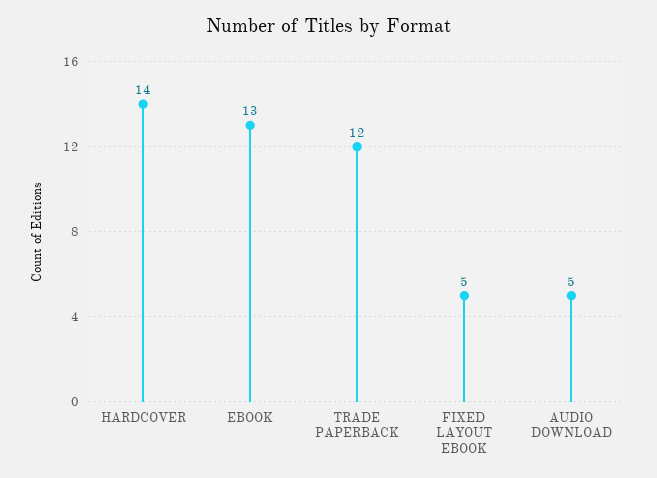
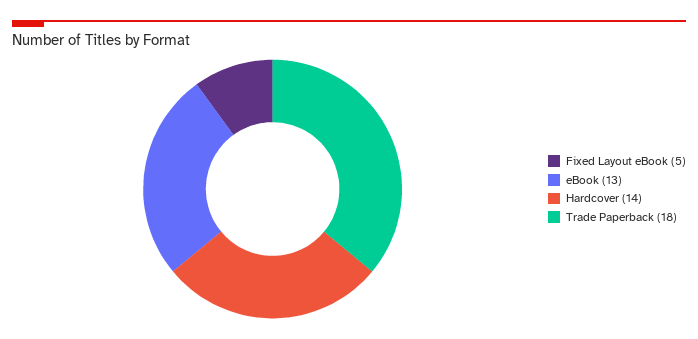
TRADE PAPERBACK: 12 -> 18
AUDIO DOWNLOAD: 5 -> none

